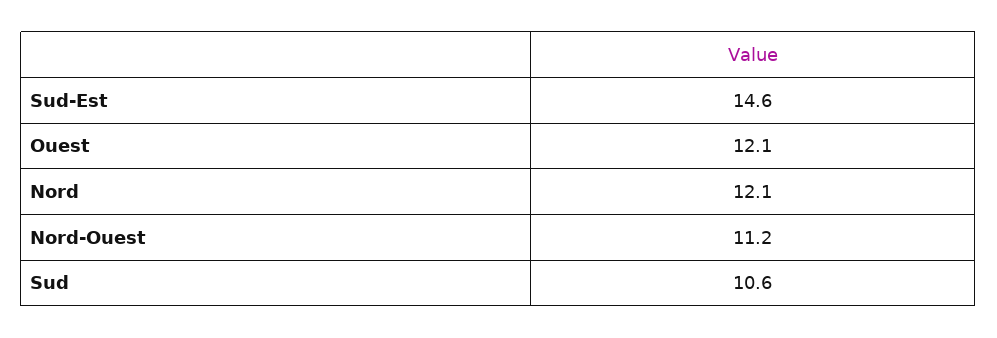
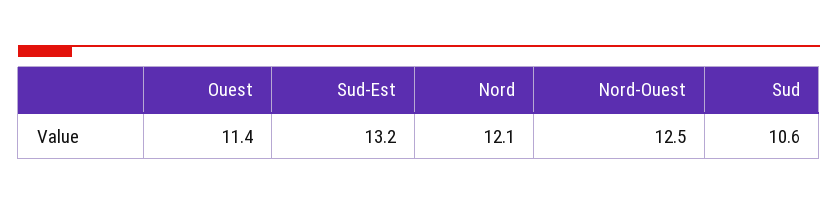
Sud-Est: 14.6 -> 13.2
Ouest: 12.1 -> 11.4
Nord-Ouest: 11.2 -> 12.5

